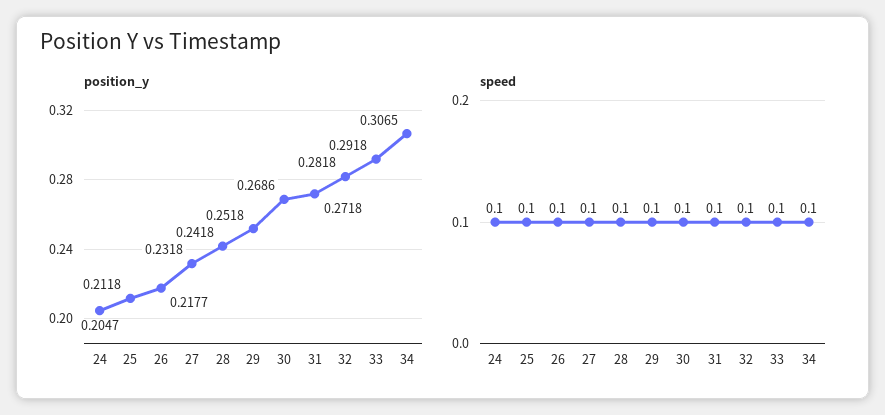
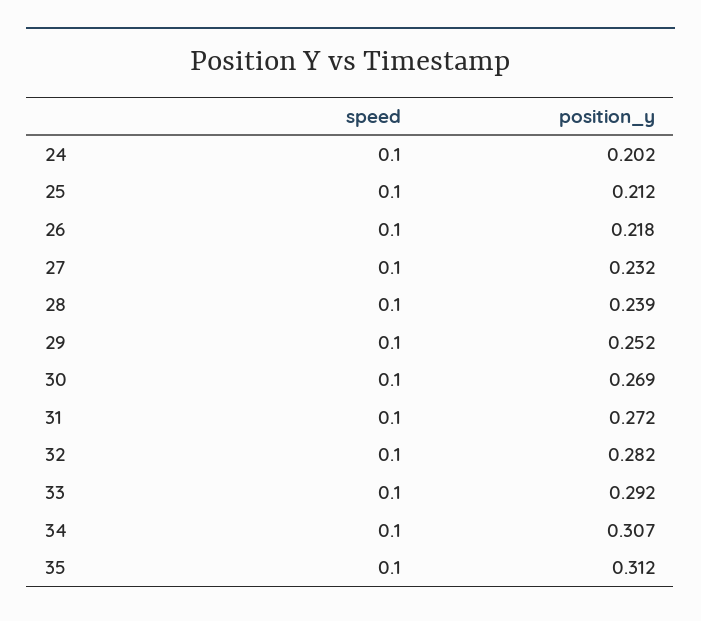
position_y, 24: 0.2047 -> 0.202
position_y, 28: 0.2418 -> 0.239
speed, 35: none -> 0.1
position_y, 35: none -> 0.312

